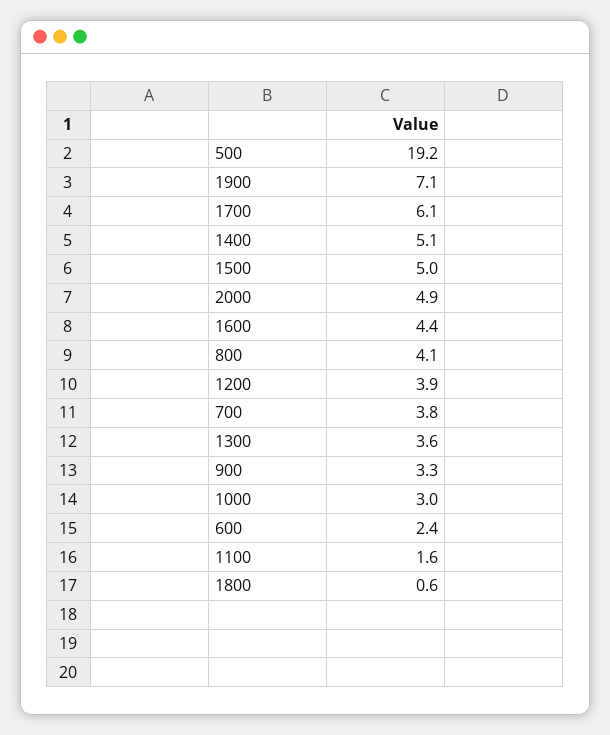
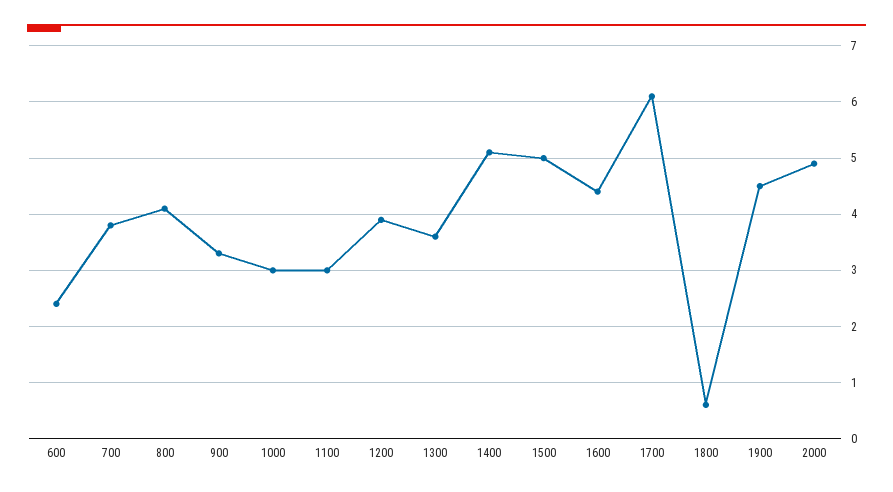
500: 19.2 -> none
1900: 7.1 -> 4.5
1100: 1.6 -> 3

